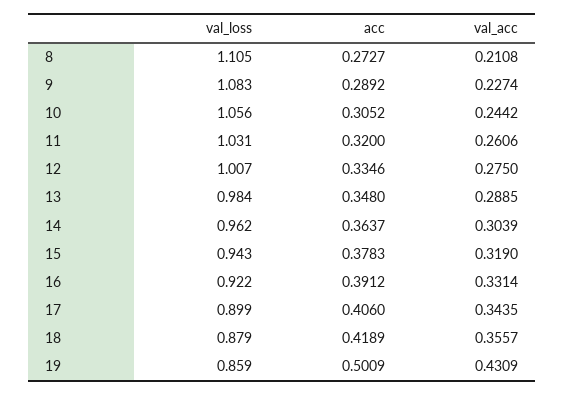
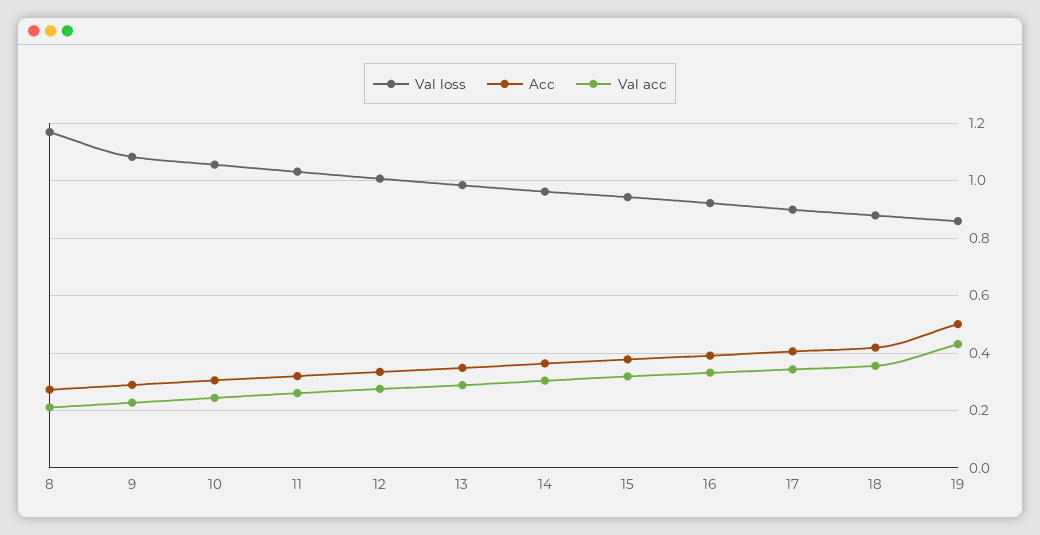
val_loss, 8: 1.105 -> 1.175

